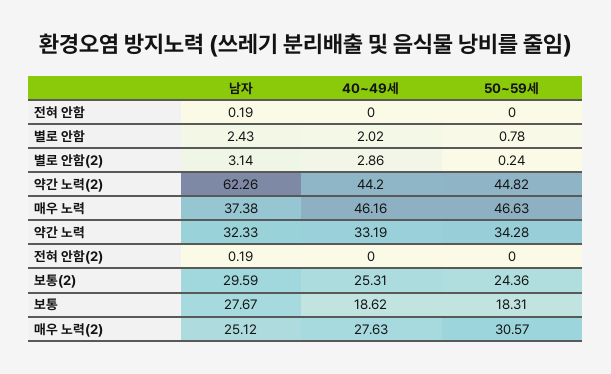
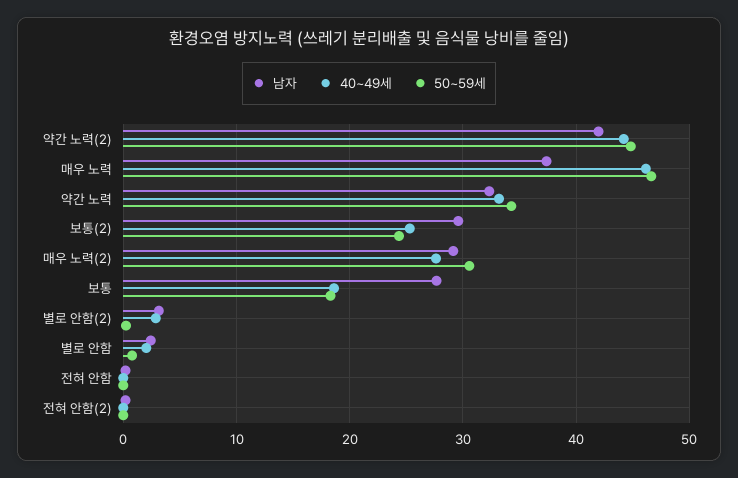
남자, 약간 노력(2): 62.26 -> 42
남자, 매우 노력(2): 25.12 -> 29

